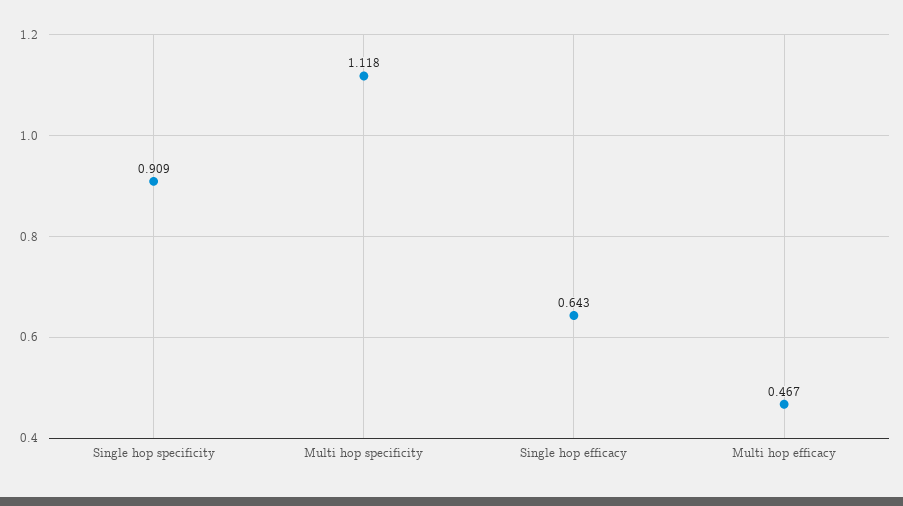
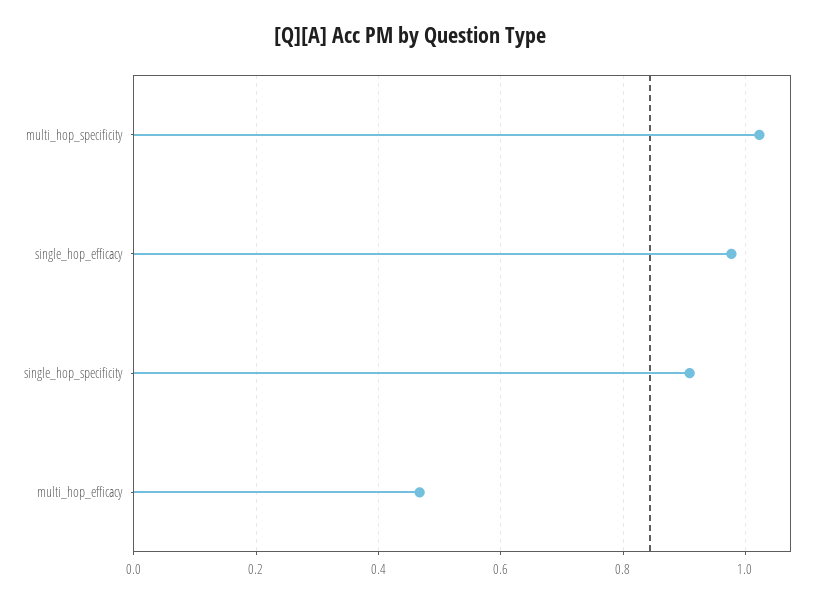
Multi hop specificity: 1.118 -> 1.02
Single hop efficacy: 0.643 -> 0.98

